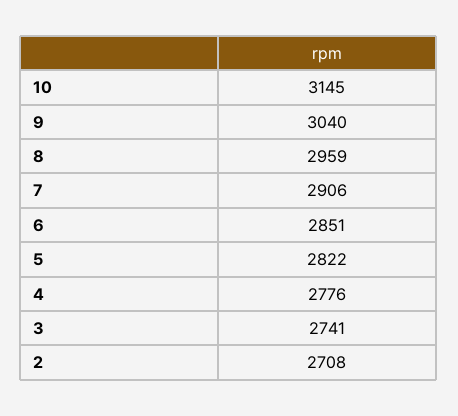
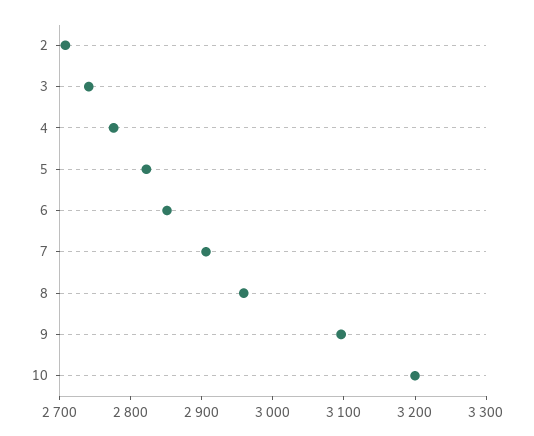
10: 3145 -> 3200
9: 3040 -> 3100

